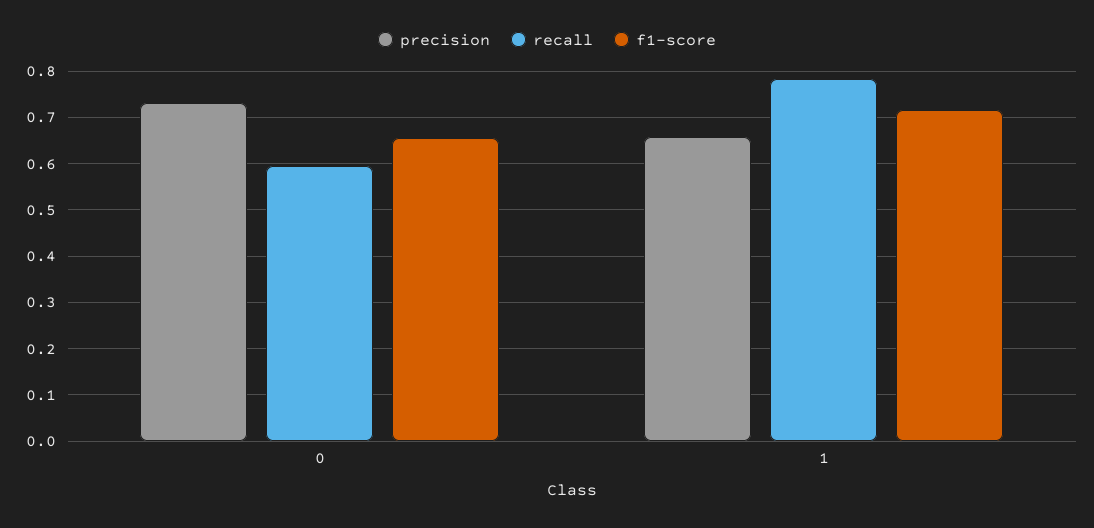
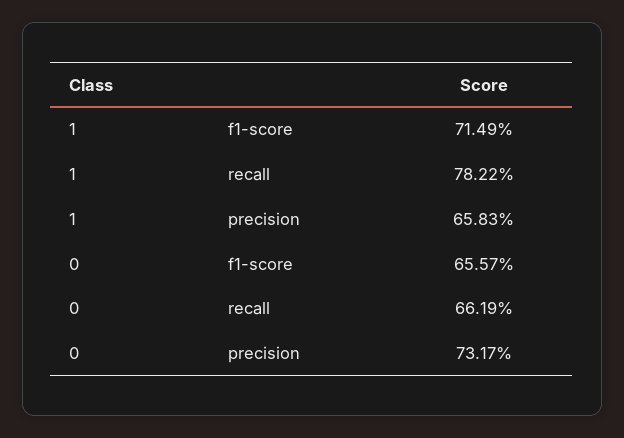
recall, 0: 0.6 -> 0.6619

